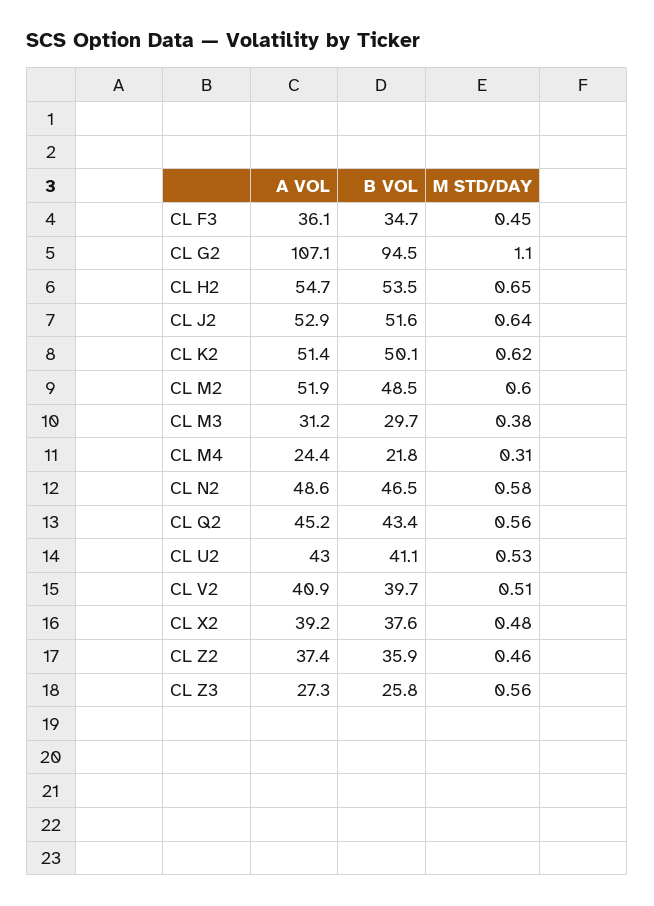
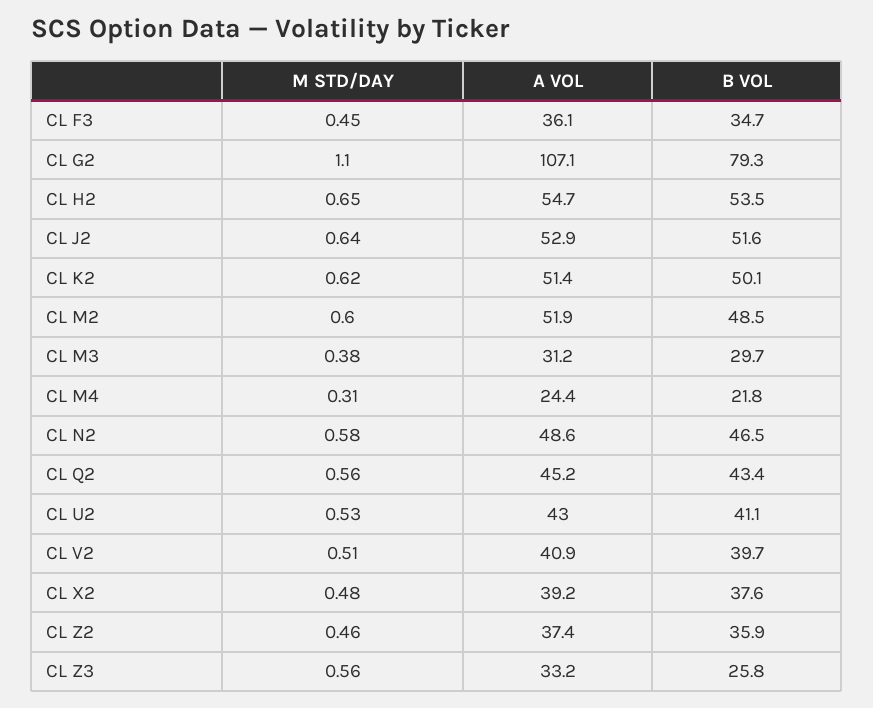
B VOL, CL G2: 94.5 -> 79.3
A VOL, CL Z3: 27.3 -> 33.2

